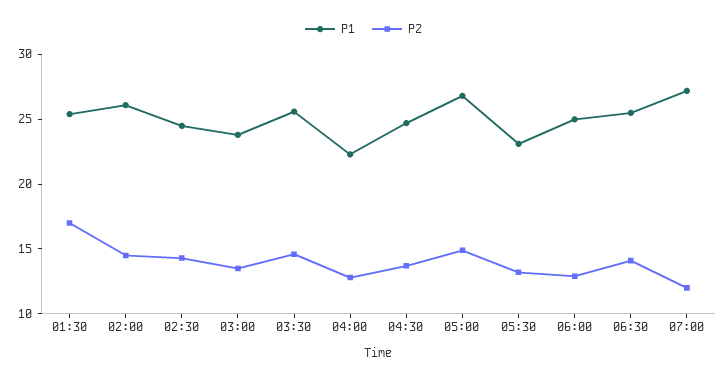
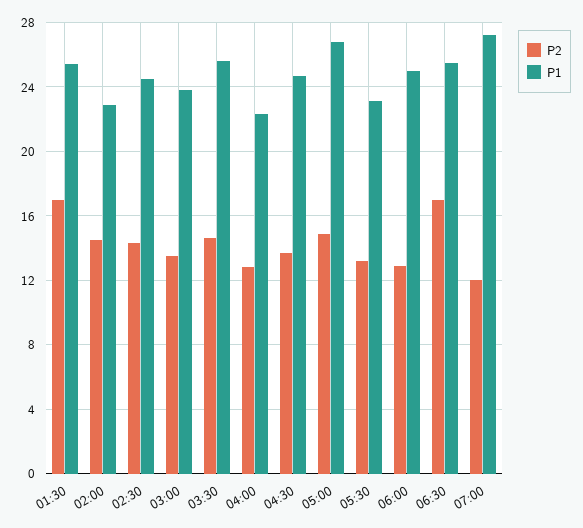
P1, 02:00: 26 -> 23
P2, 06:30: 14 -> 17

